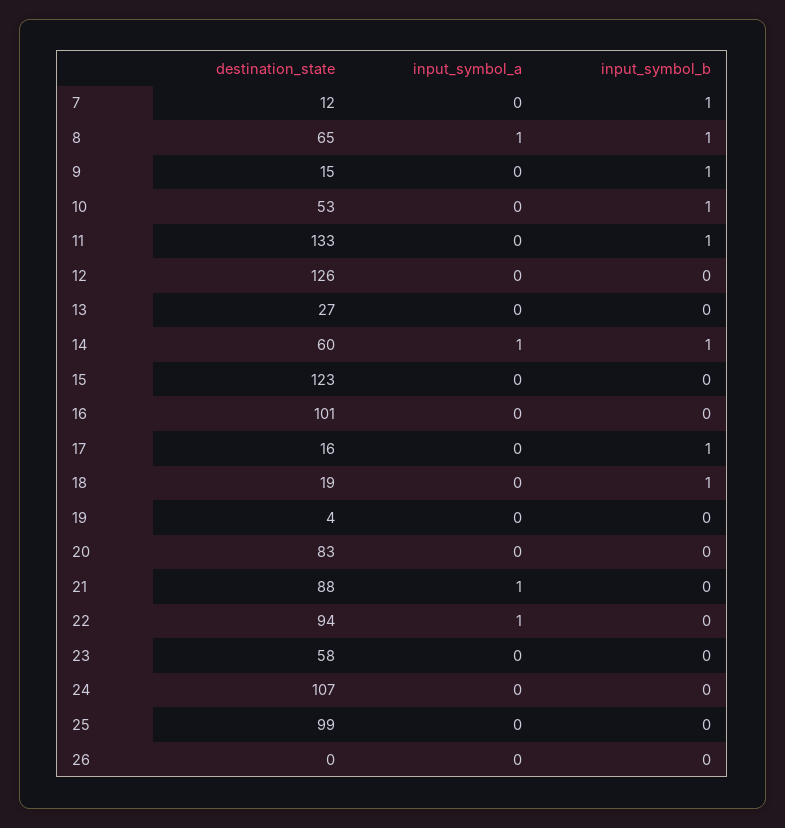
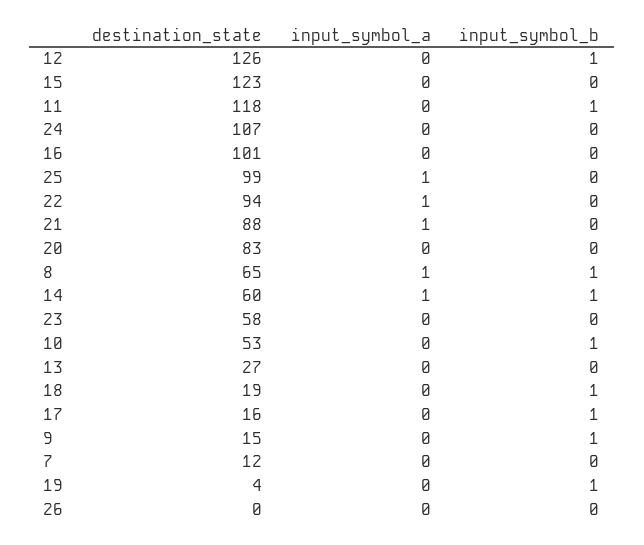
input_symbol_b, 7: 1 -> 0
destination_state, 11: 133 -> 118
input_symbol_b, 12: 0 -> 1
input_symbol_b, 19: 0 -> 1
input_symbol_a, 25: 0 -> 1

